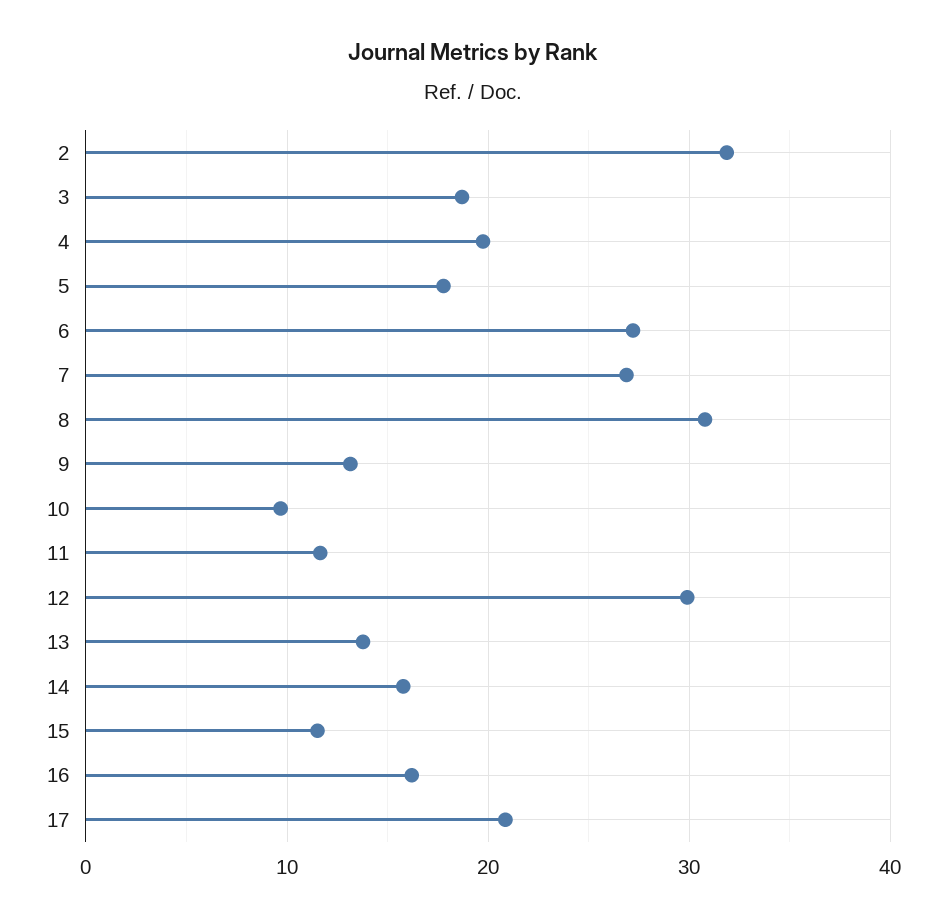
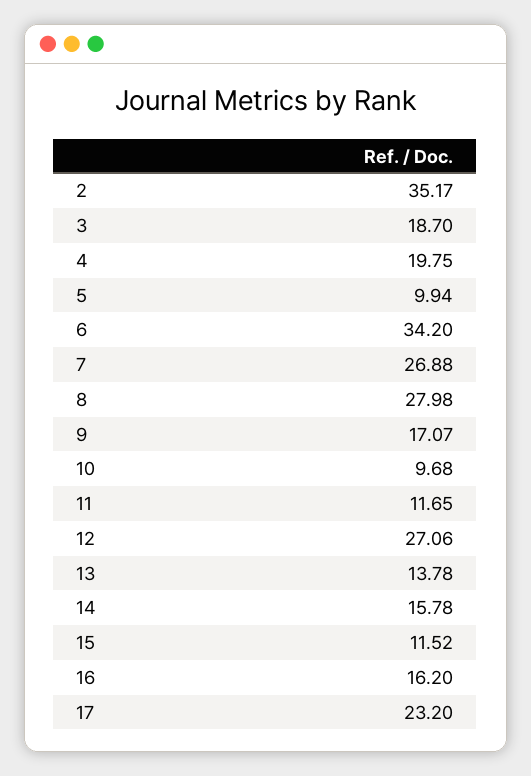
2: 32 -> 35.17
5: 18 -> 9.94
6: 27 -> 34.2
8: 31 -> 27.98
9: 13 -> 17.07
12: 30 -> 27.06
17: 21 -> 23.2

